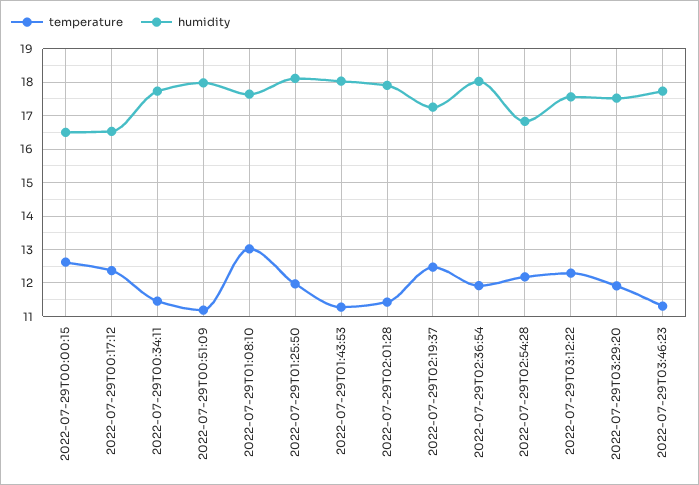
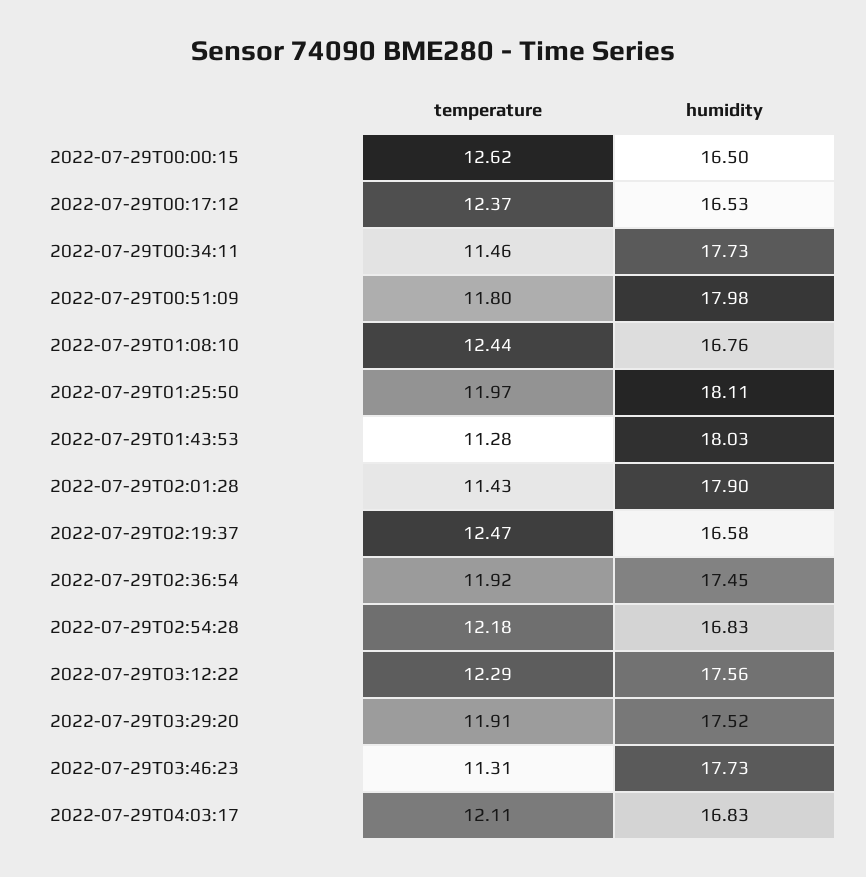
temperature, 2022-07-29T00:51:09: 11.2 -> 11.8
temperature, 2022-07-29T01:08:10: 13 -> 12.44
humidity, 2022-07-29T01:08:10: 17.6 -> 16.76
humidity, 2022-07-29T02:19:37: 17.2 -> 16.58
humidity, 2022-07-29T02:36:54: 18 -> 17.45
temperature, 2022-07-29T04:03:17: none -> 12.11
humidity, 2022-07-29T04:03:17: none -> 16.83

